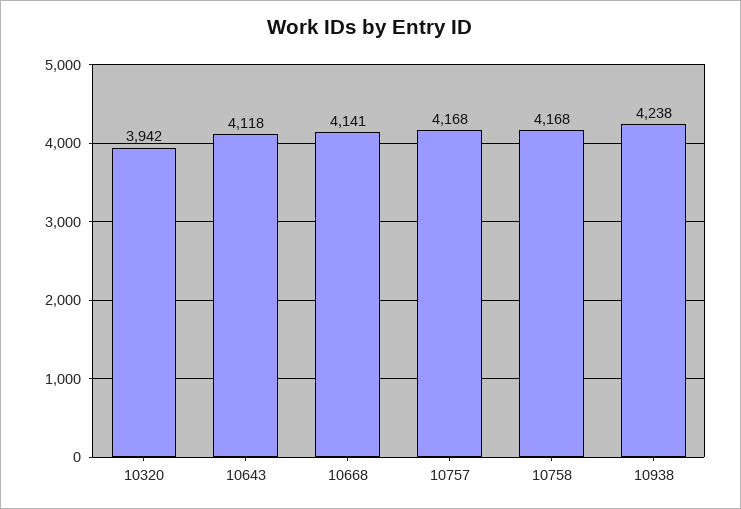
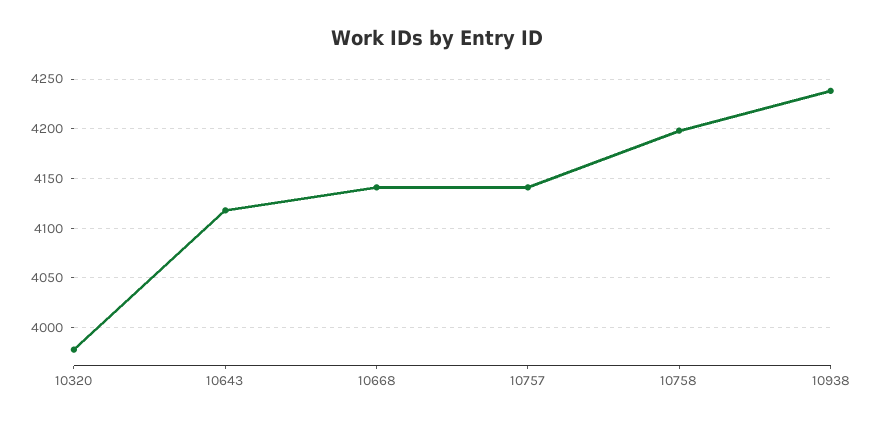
10320: 3942 -> 3980
10757: 4168 -> 4140
10758: 4168 -> 4200

